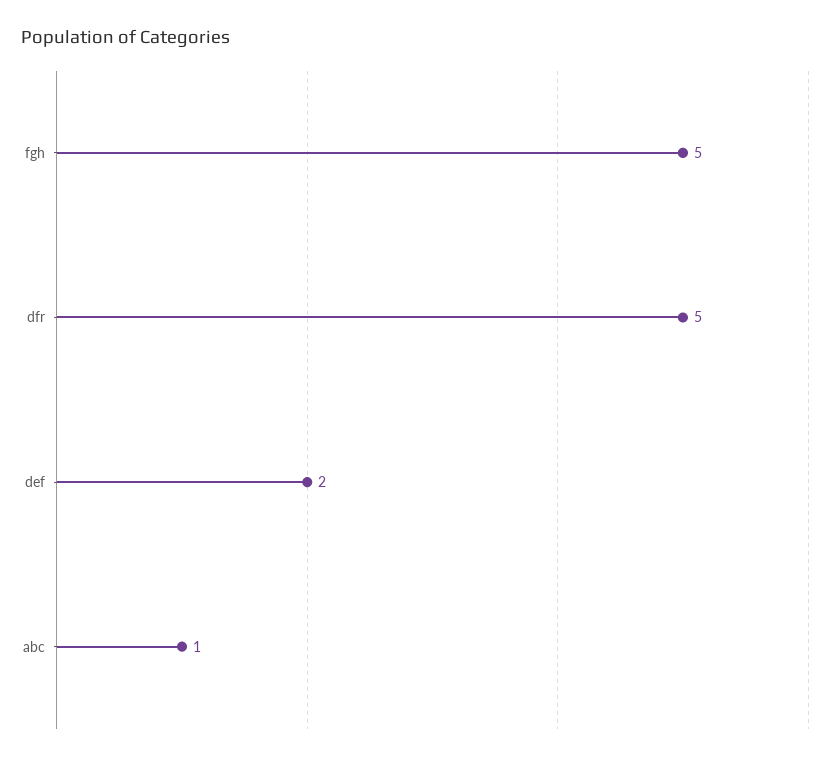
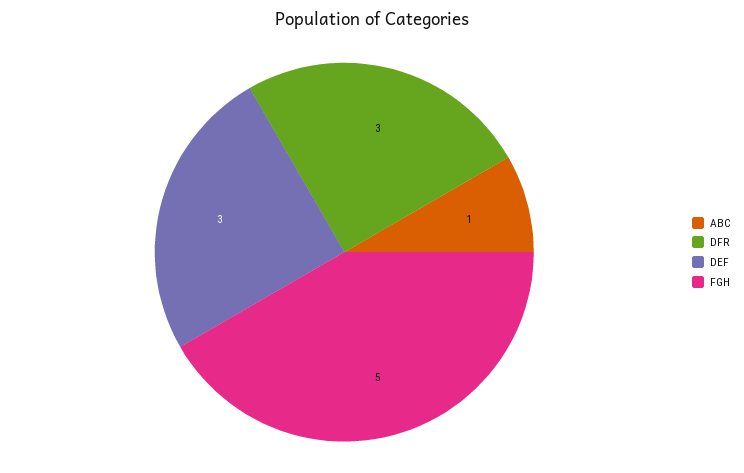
dfr: 5 -> 3
def: 2 -> 3

